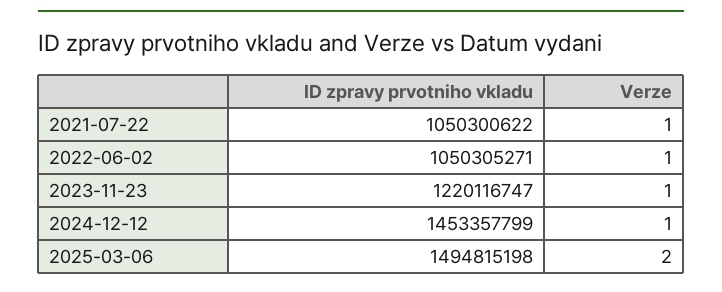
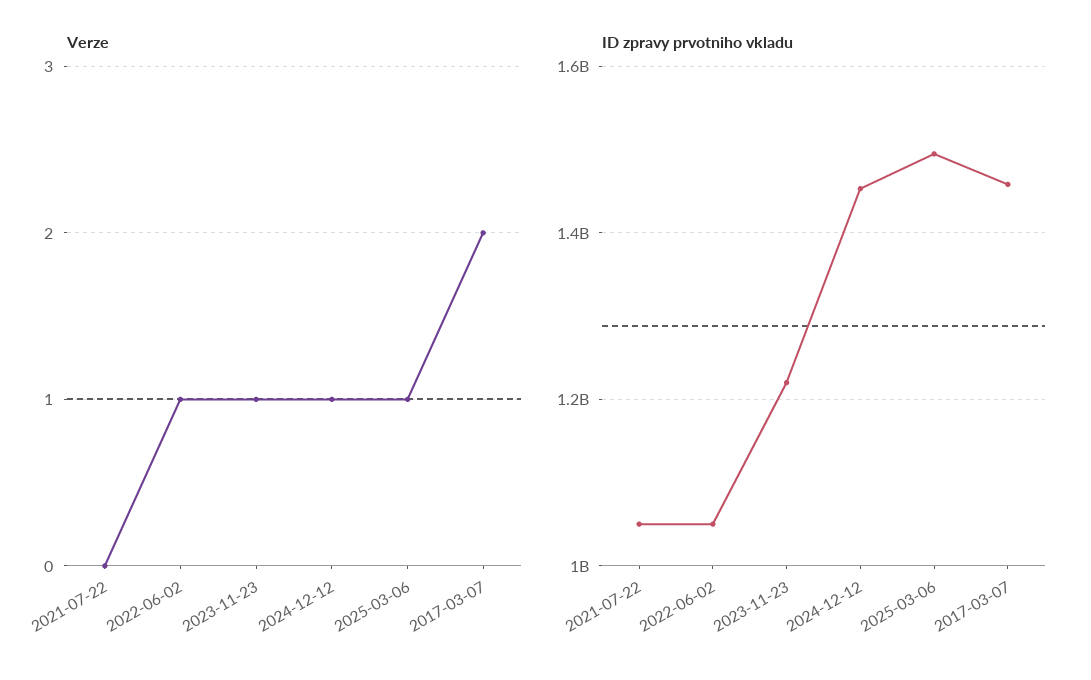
Verze, 2021-07-22: 1 -> 0
Verze, 2025-03-06: 2 -> 1
Verze, 2017-03-07: none -> 2
ID zpravy prvotniho vkladu, 2017-03-07: none -> 1460000000

